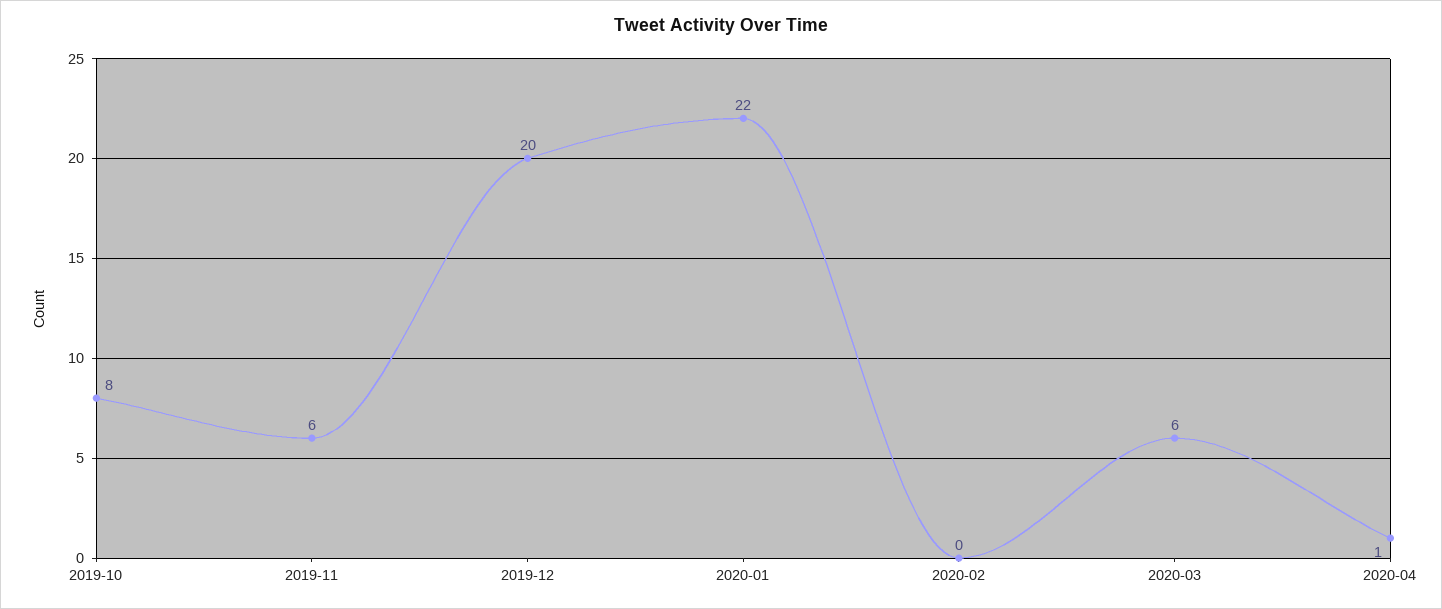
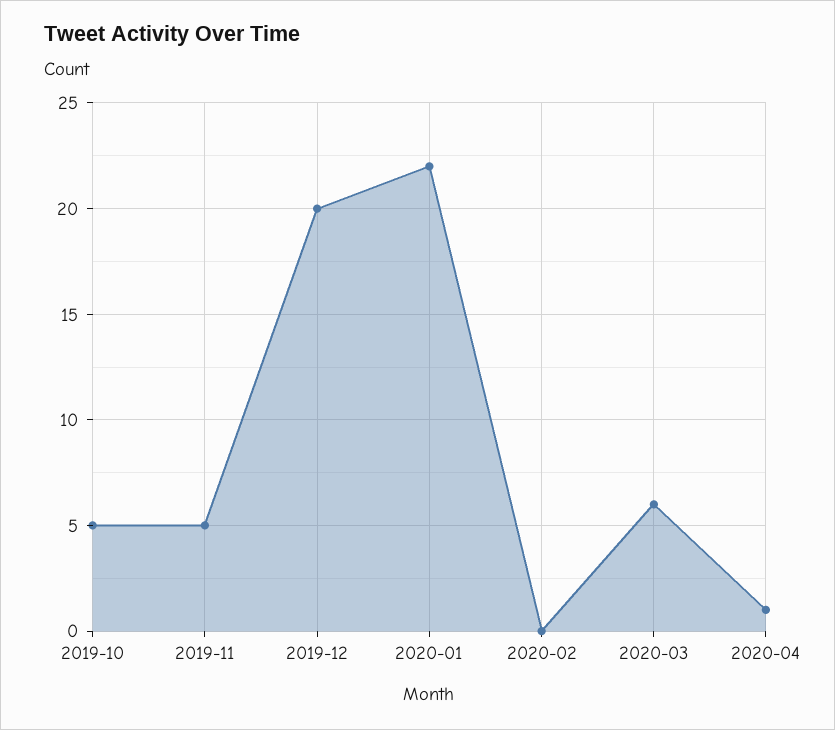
2019-10: 8 -> 5
2019-11: 6 -> 5

